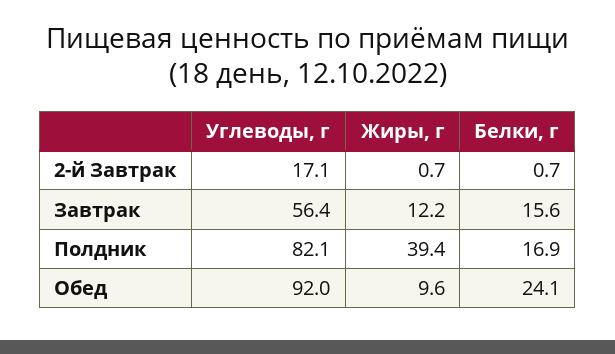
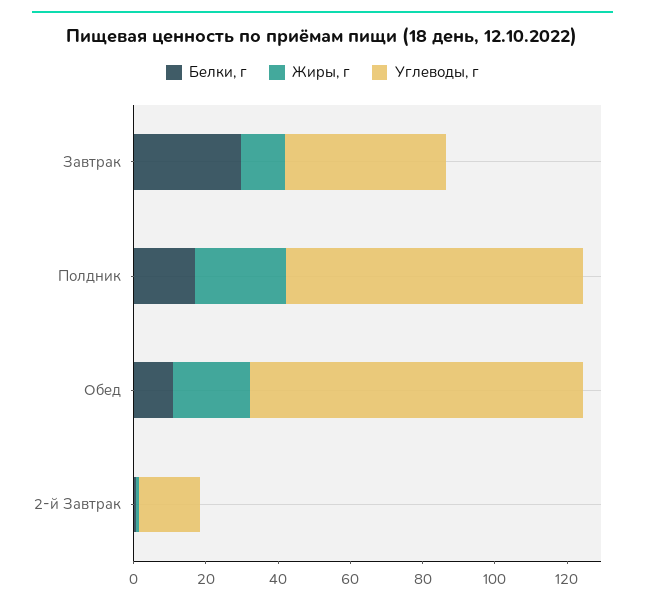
Углеводы, г, Завтрак: 56.4 -> 45
Белки, г, Завтрак: 15.6 -> 30
Жиры, г, Полдник: 39.4 -> 25
Жиры, г, Обед: 9.6 -> 20
Белки, г, Обед: 24.1 -> 10

